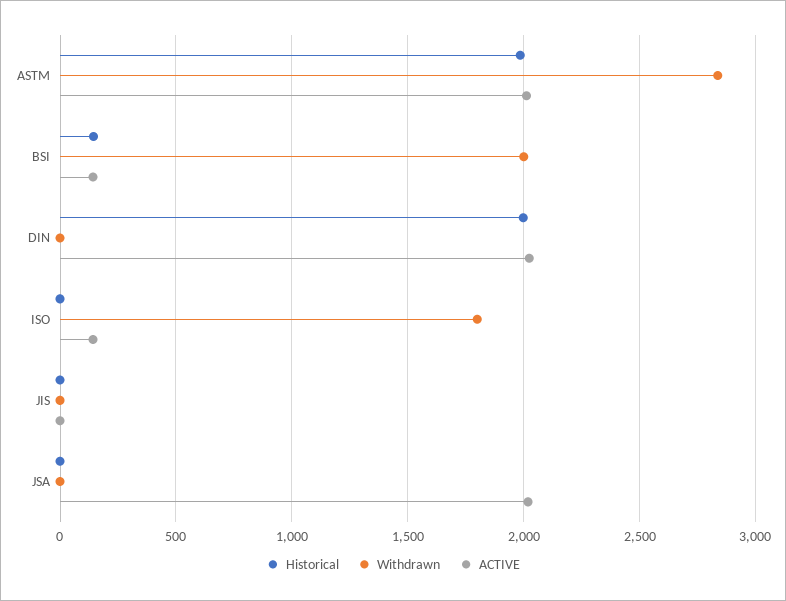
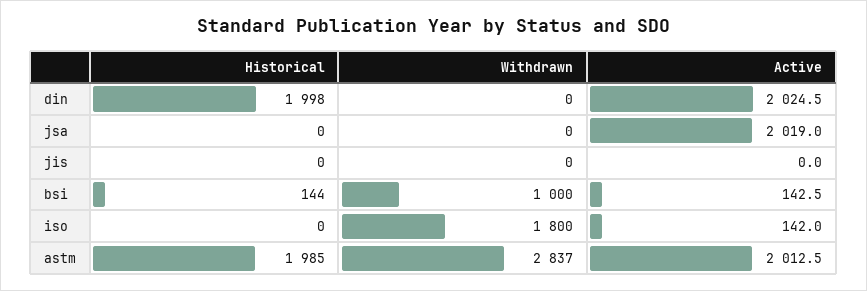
Withdrawn, BSI: 2000 -> 1000

